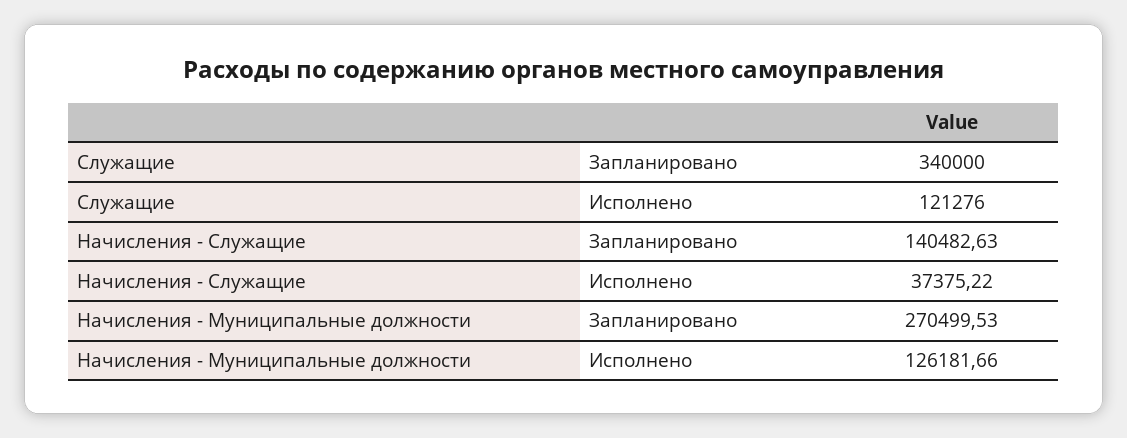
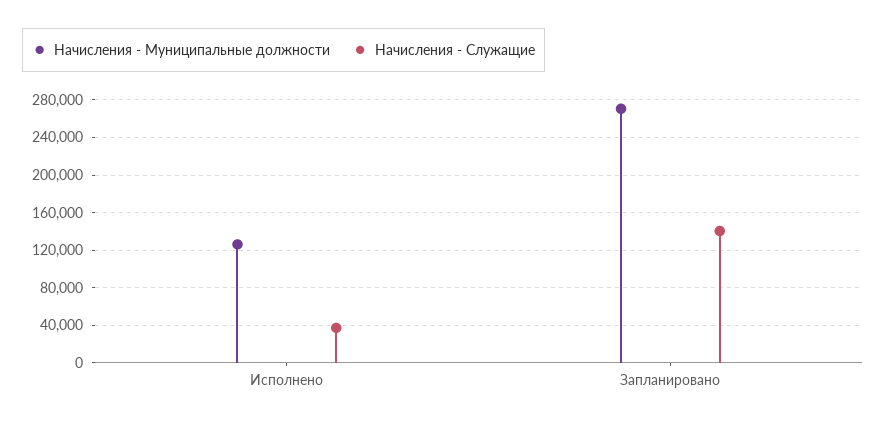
Служащие, Запланировано: 340000 -> none
Служащие, Исполнено: 121276 -> none

